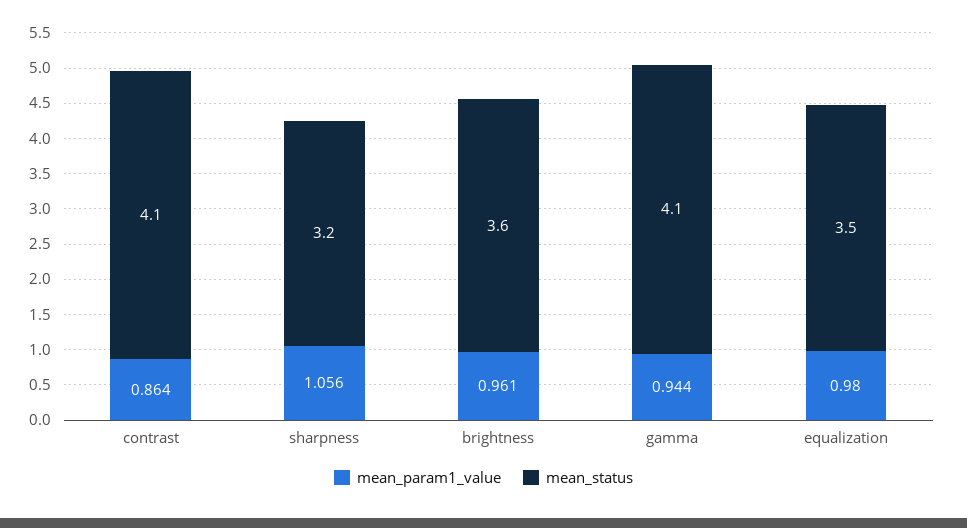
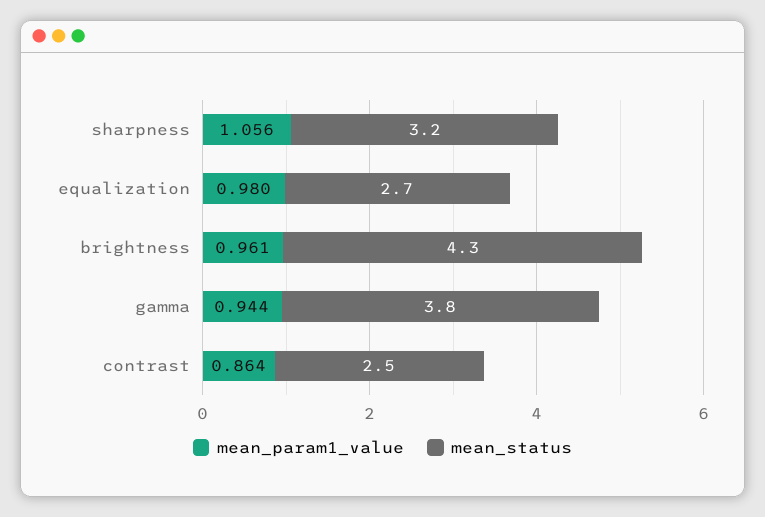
mean_status, contrast: 4.1 -> 2.5
mean_status, brightness: 3.6 -> 4.3
mean_status, gamma: 4.1 -> 3.8
mean_status, equalization: 3.5 -> 2.7

